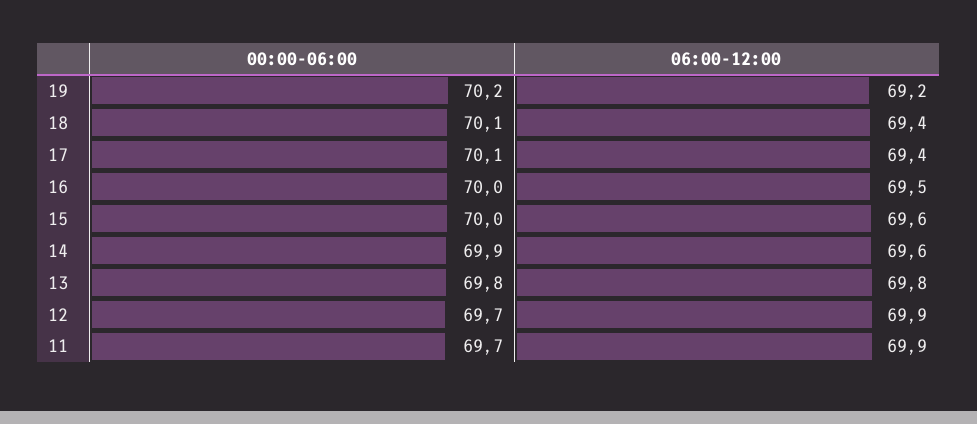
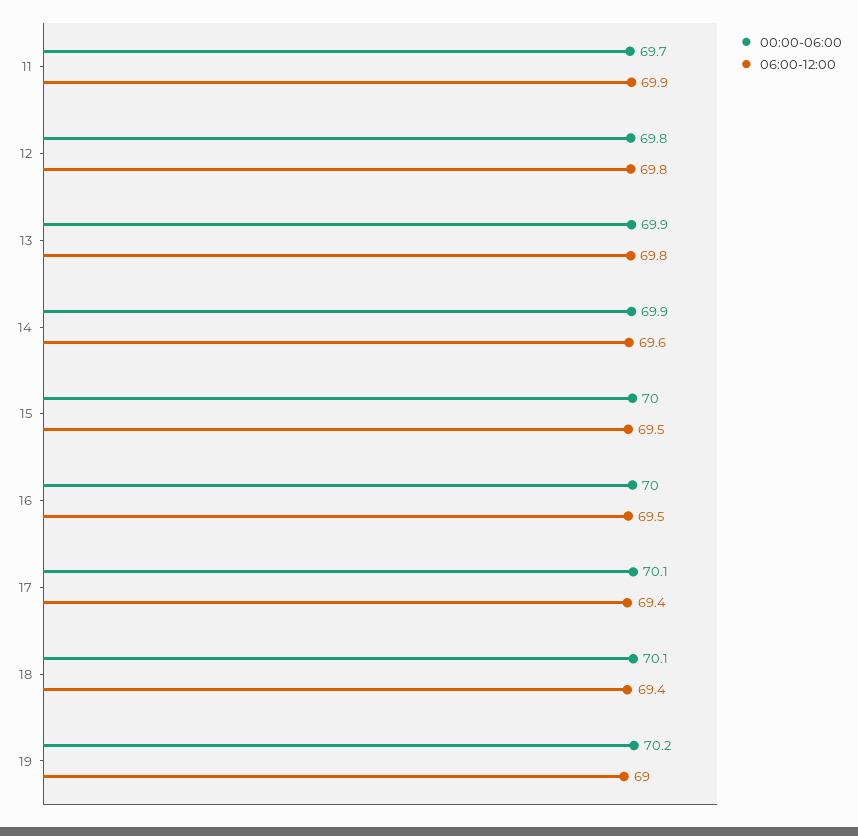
06:00-12:00, 19: 69.2 -> 69
06:00-12:00, 15: 69.6 -> 69.5
00:00-06:00, 13: 69.8 -> 69.9
00:00-06:00, 12: 69.7 -> 69.8
06:00-12:00, 12: 69.9 -> 69.8

